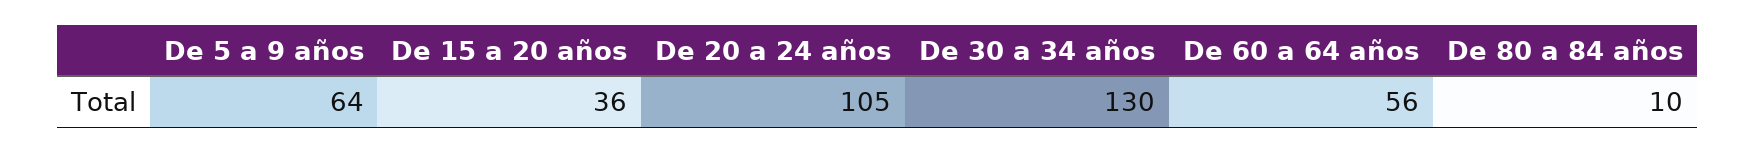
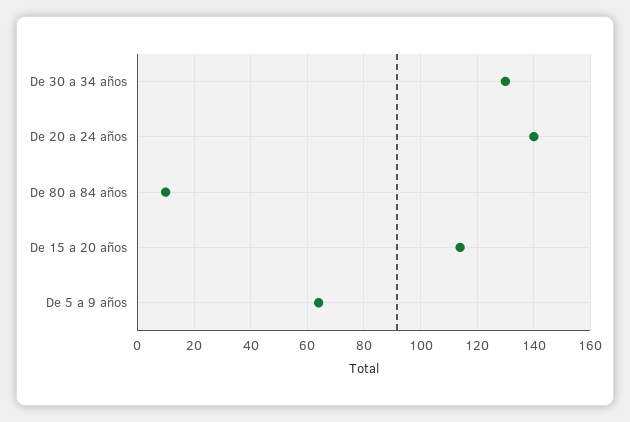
De 15 a 20 años: 36 -> 115
De 20 a 24 años: 105 -> 140
De 60 a 64 años: 56 -> none

